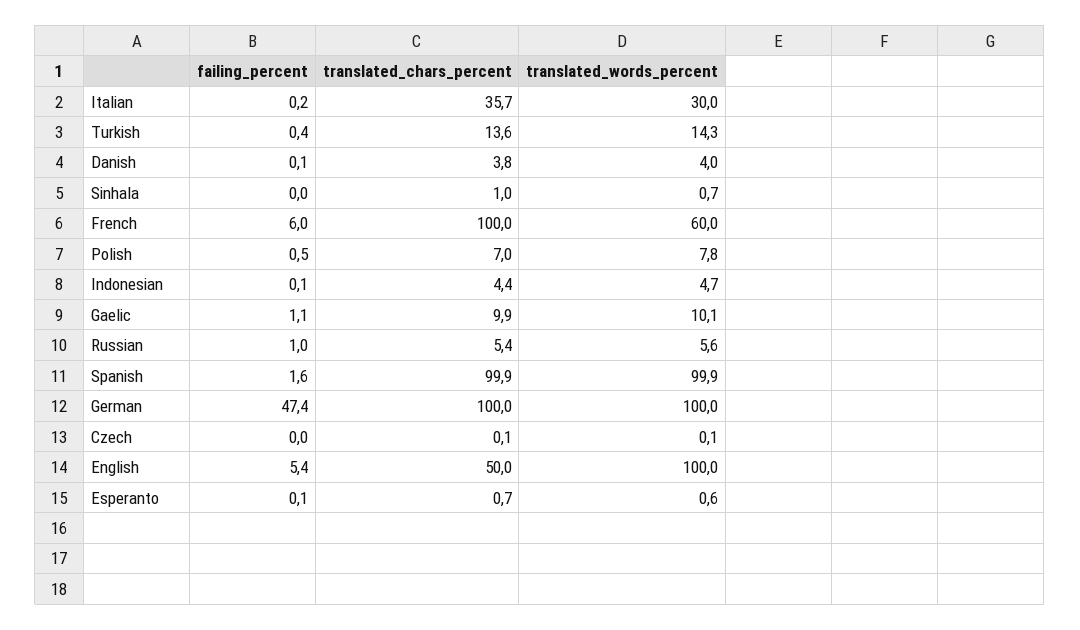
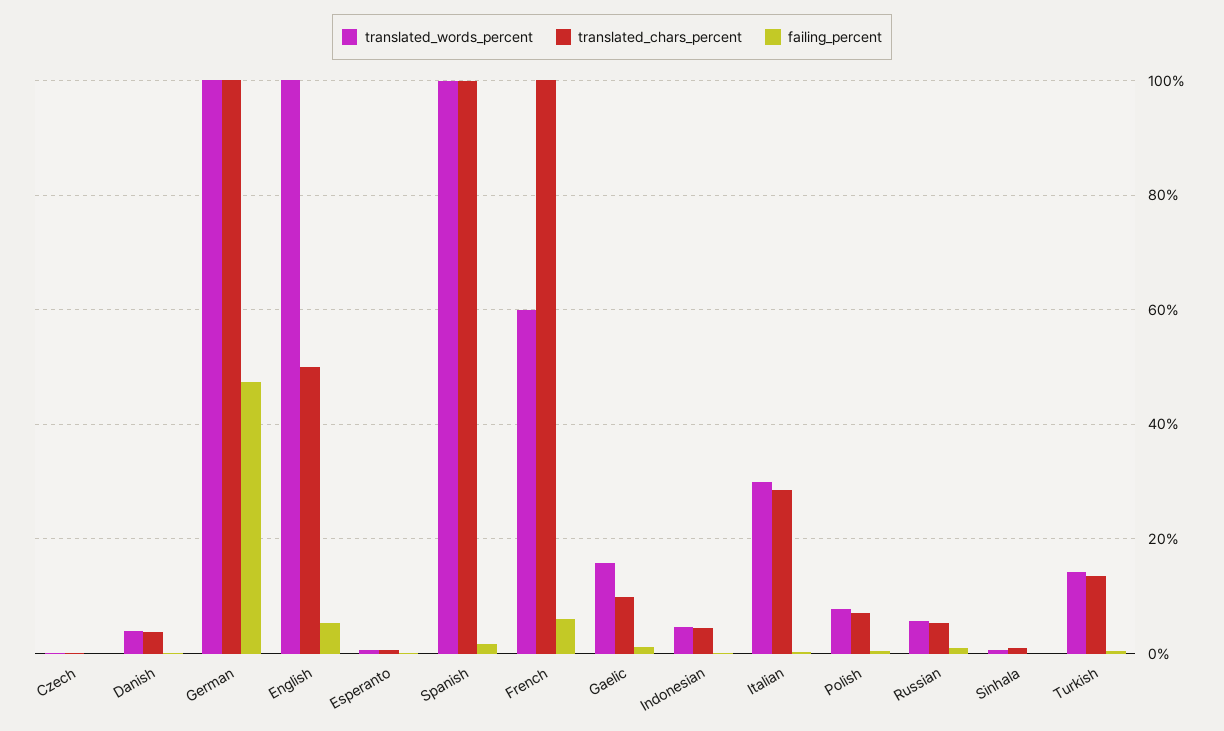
translated_chars_percent, Italian: 35.7 -> 28
translated_words_percent, Gaelic: 10.1 -> 16

